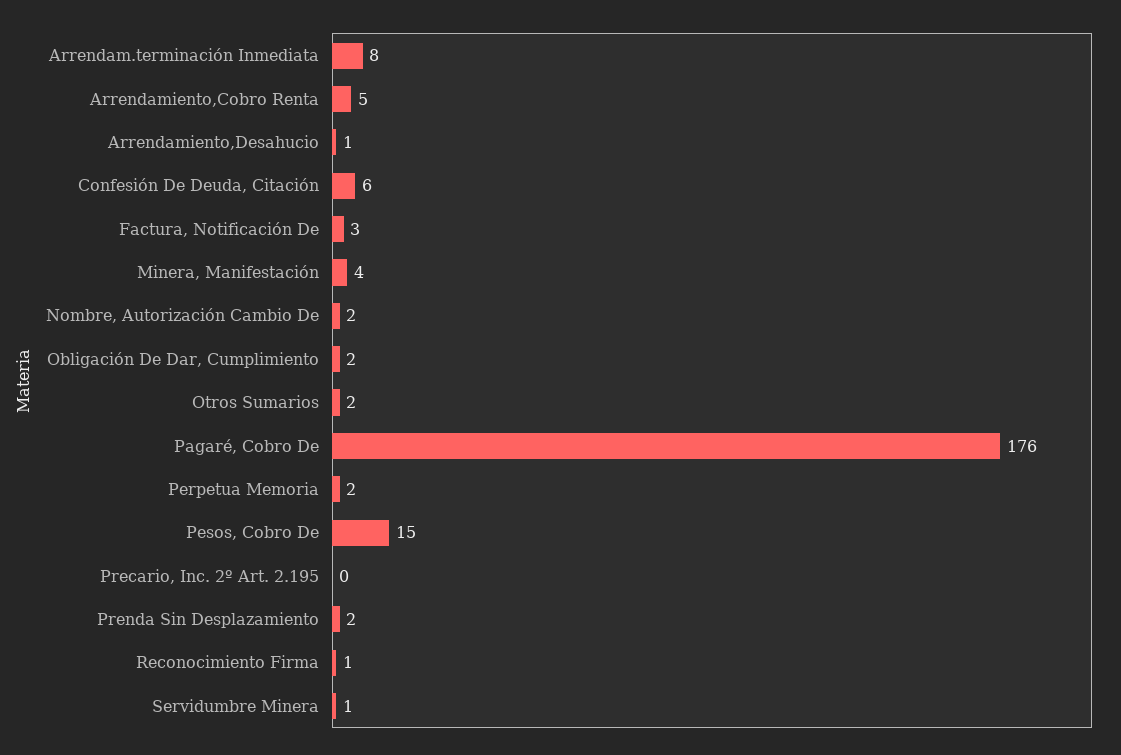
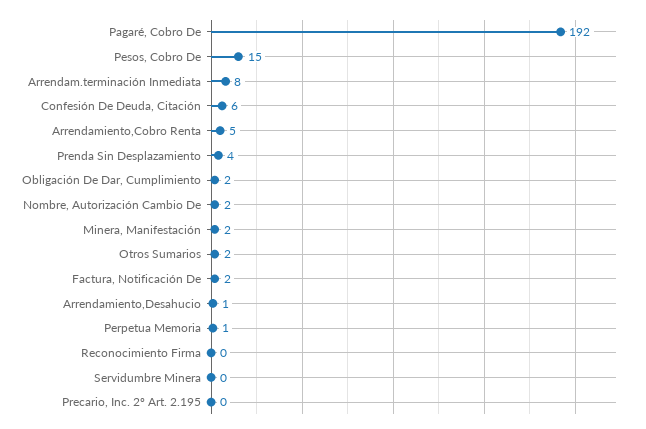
Factura, Notificación De: 3 -> 2
Minera, Manifestación: 4 -> 2
Pagaré, Cobro De: 176 -> 192
Perpetua Memoria: 2 -> 1
Prenda Sin Desplazamiento: 2 -> 4
Reconocimiento Firma: 1 -> 0
Servidumbre Minera: 1 -> 0

